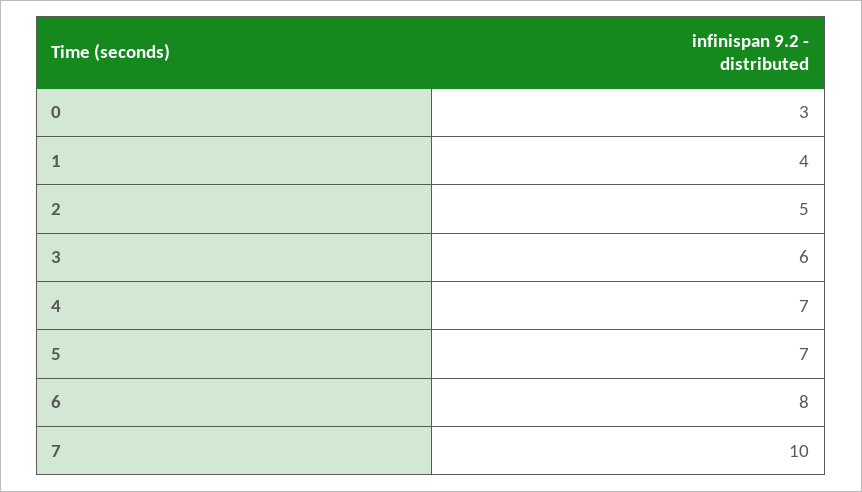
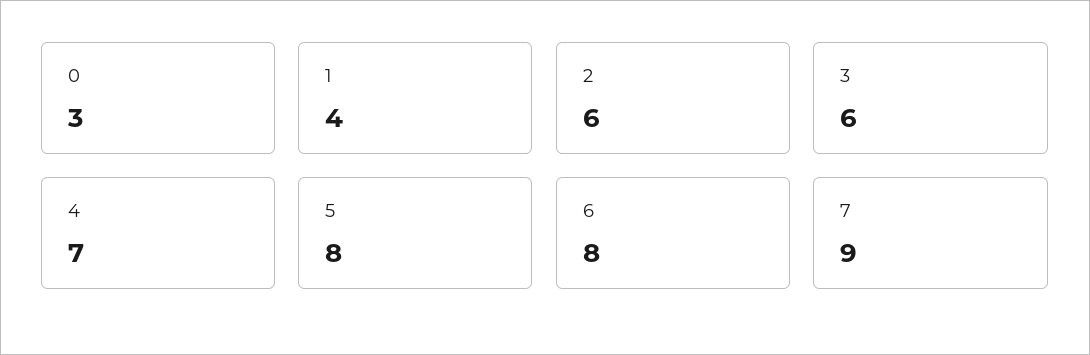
2: 5 -> 6
5: 7 -> 8
7: 10 -> 9

